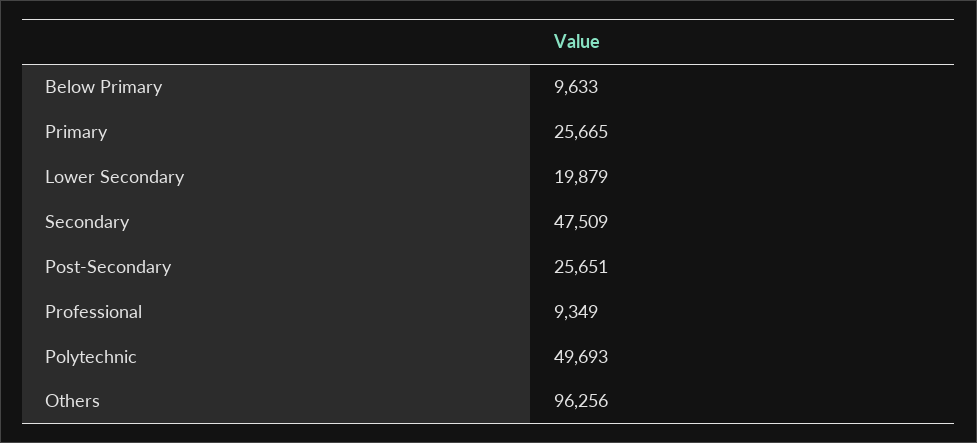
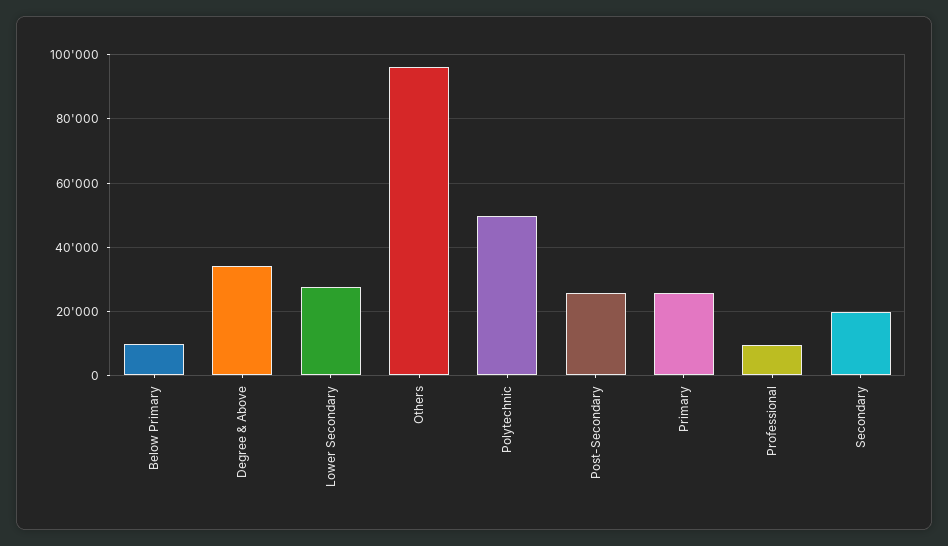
Lower Secondary: 19879 -> 28000
Secondary: 47509 -> 20000
Degree & Above: none -> 34000

